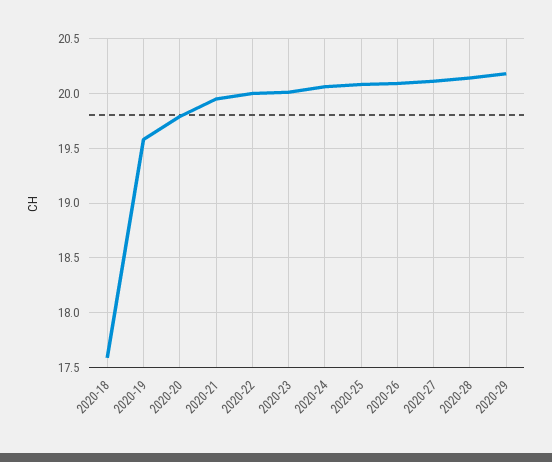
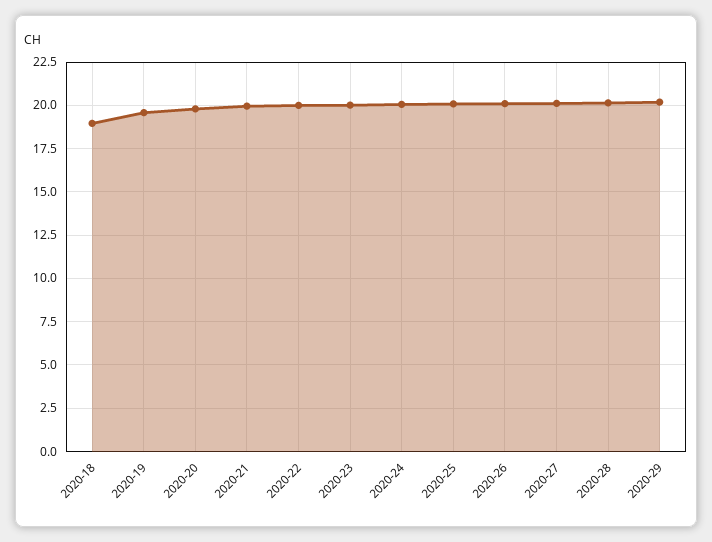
2020-18: 17.6 -> 19

